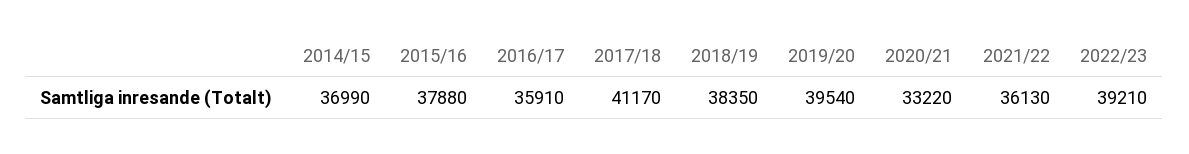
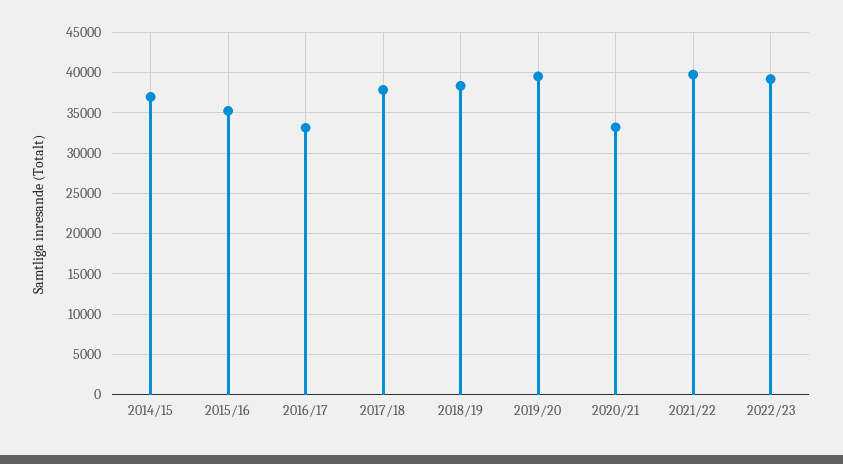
2015/16: 37880 -> 35000
2016/17: 35910 -> 33000
2017/18: 41170 -> 38000
2021/22: 36130 -> 40000

